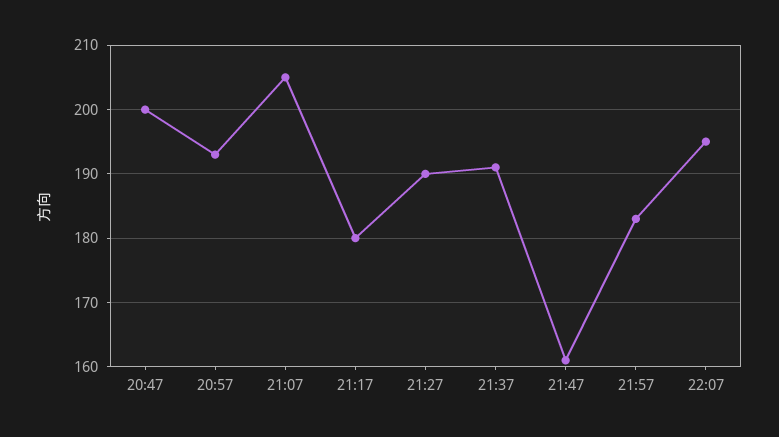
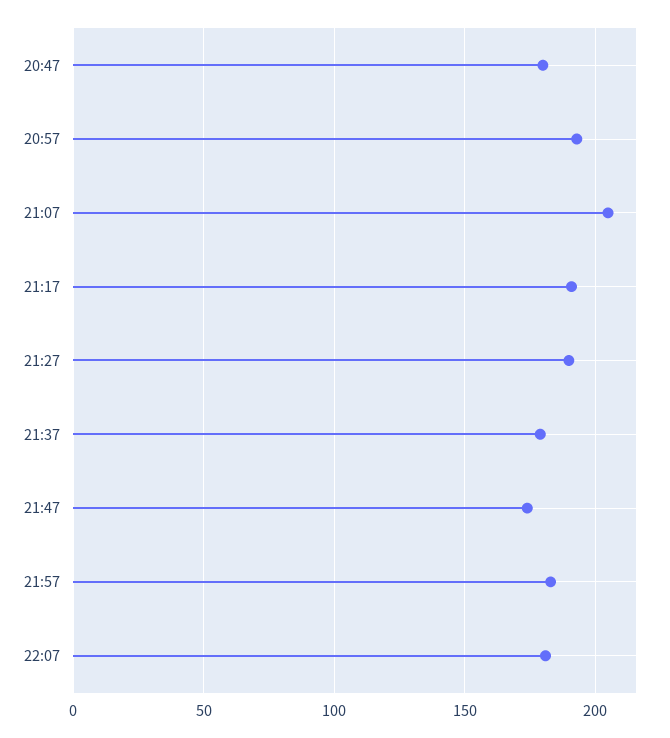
20:47: 200 -> 180
21:17: 180 -> 190
21:37: 191 -> 180
21:47: 161 -> 175
22:07: 195 -> 180

